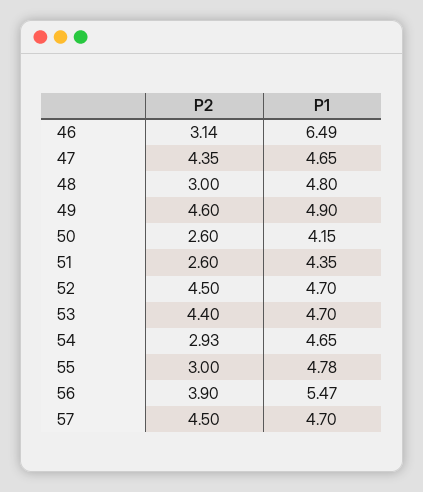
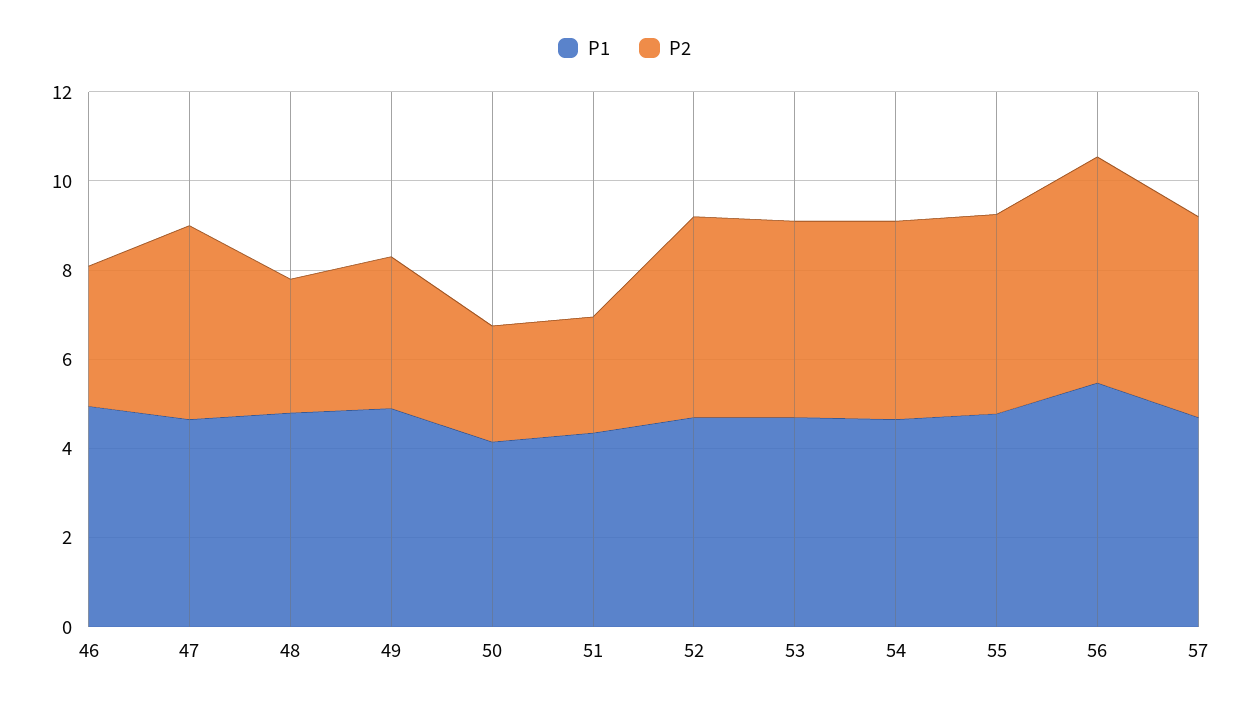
P1, 46: 6.49 -> 5
P2, 49: 4.6 -> 3.5
P2, 54: 2.93 -> 4.5
P2, 55: 3 -> 4.5
P2, 56: 3.9 -> 5

